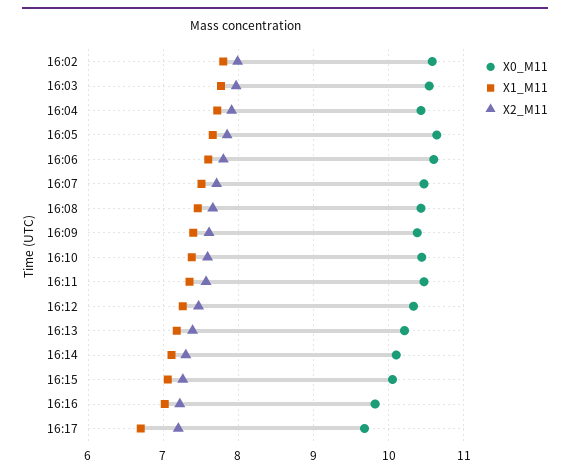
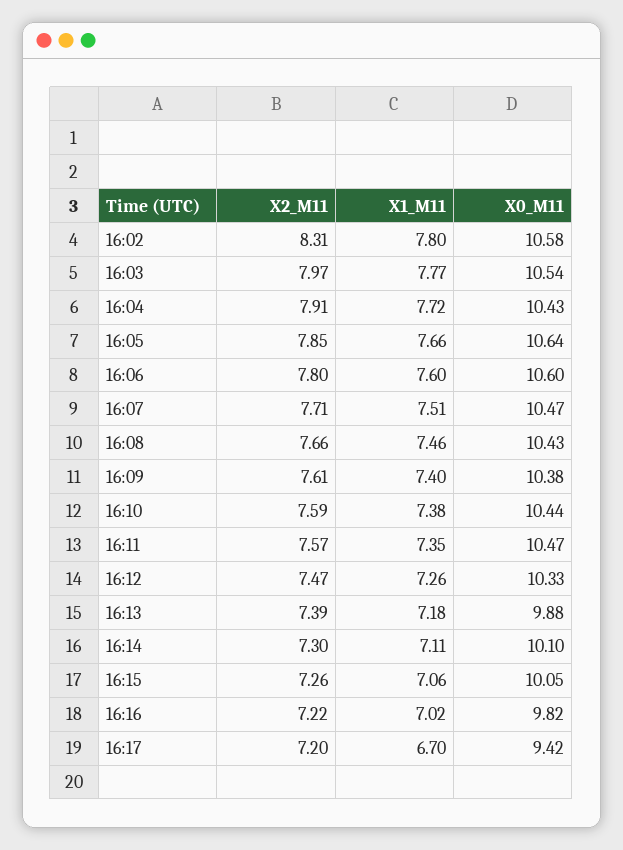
X2_M11, 16:02: 8 -> 8.31
X0_M11, 16:13: 10.2 -> 9.88
X0_M11, 16:17: 9.7 -> 9.42

